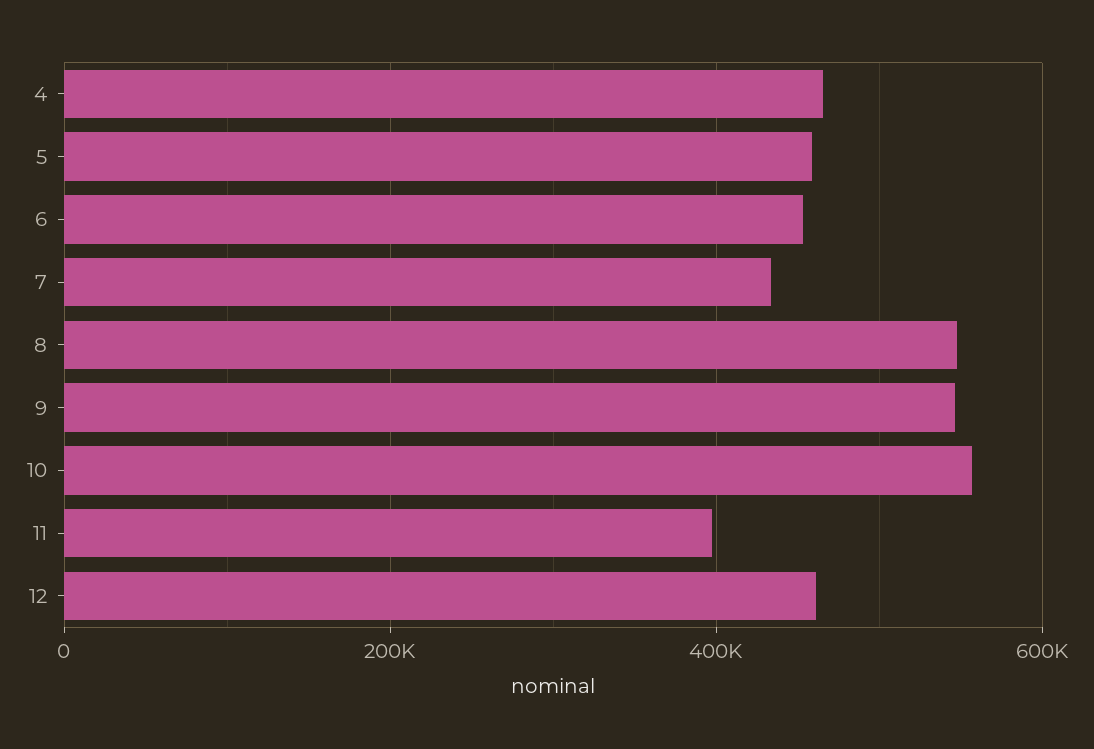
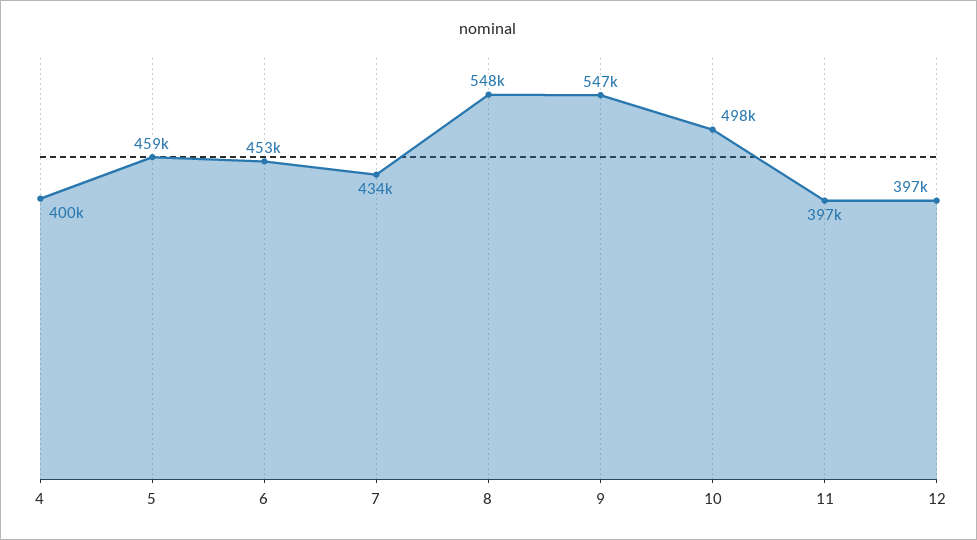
4: 460000 -> 400000
10: 560000 -> 498000
12: 460000 -> 397000

